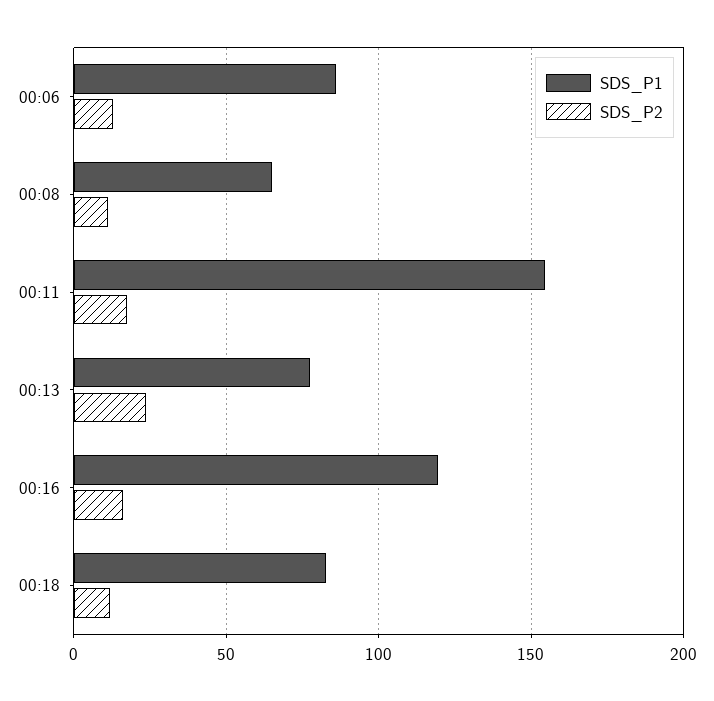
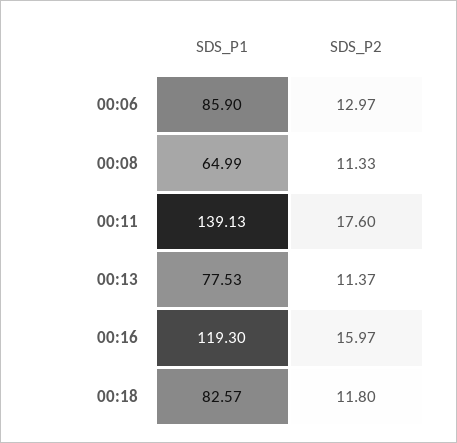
SDS_P1, 00:11: 155 -> 139.13
SDS_P2, 00:13: 25 -> 11.37

